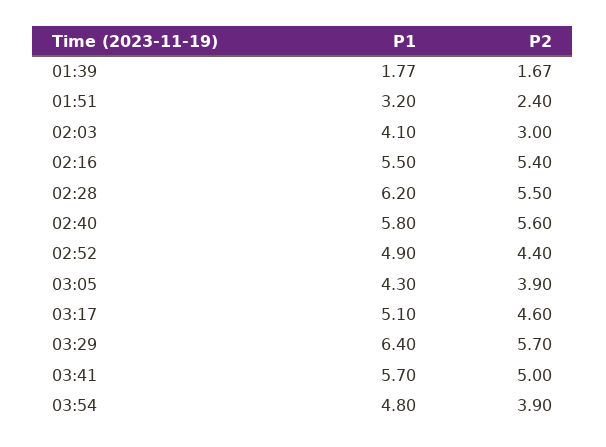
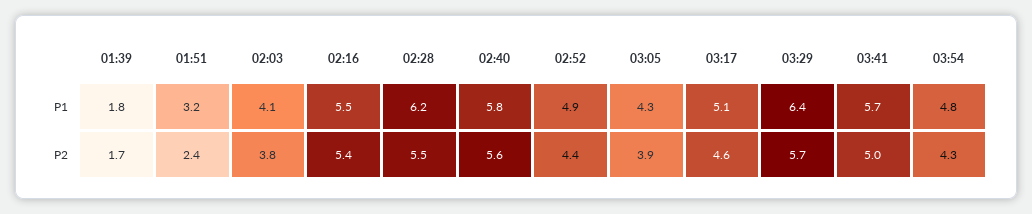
P2, 02:03: 3 -> 3.8
P2, 03:54: 3.9 -> 4.3

